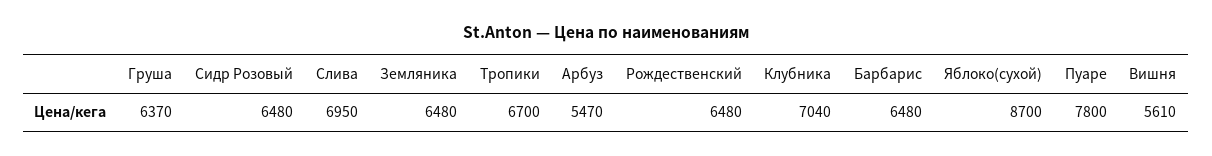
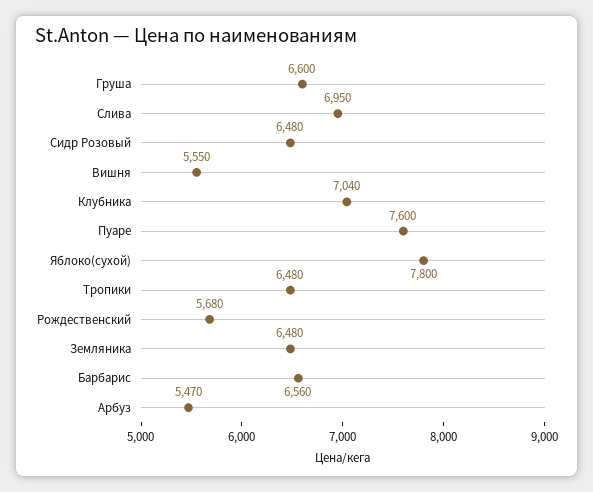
Груша: 6370 -> 6600
Тропики: 6700 -> 6480
Рождественский: 6480 -> 5680
Барбарис: 6480 -> 6560
Яблоко(сухой): 8700 -> 7800
Пуаре: 7800 -> 7600
Вишня: 5610 -> 5550

